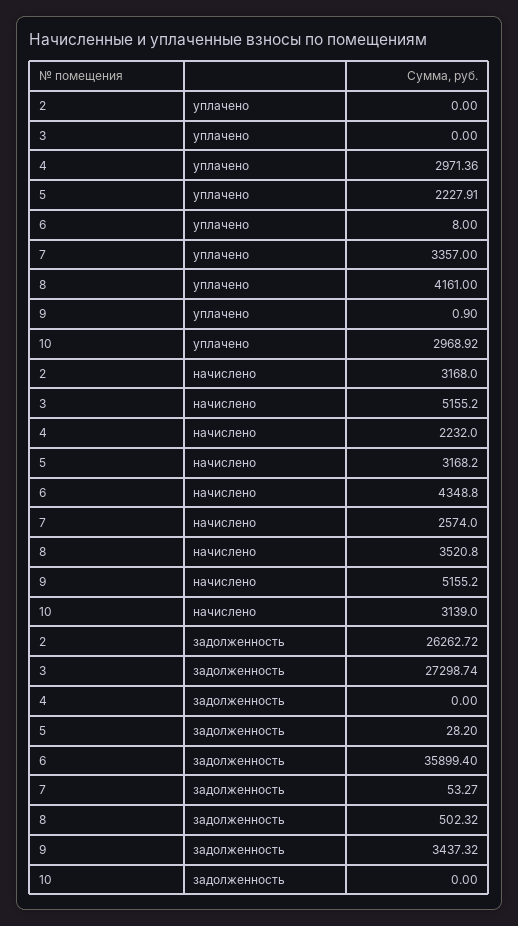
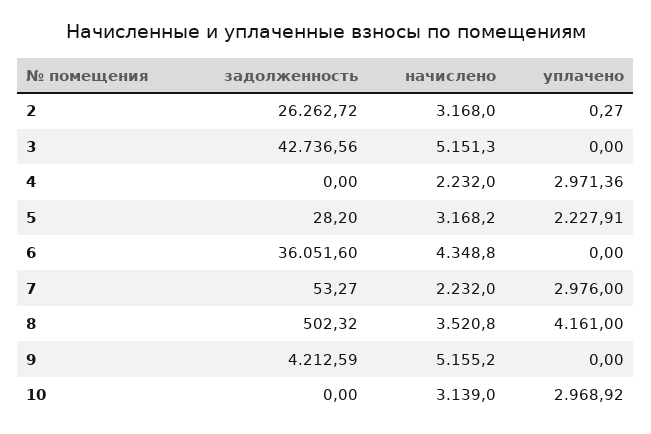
2, уплачено: 0 -> 0.27
6, уплачено: 8 -> 0
7, уплачено: 3357 -> 2976
9, уплачено: 0.9 -> 0
3, начислено: 5155.2 -> 5151.3
7, начислено: 2574 -> 2232
3, задолженность: 27298.74 -> 42736.56
6, задолженность: 35899.4 -> 36051.6
9, задолженность: 3437.32 -> 4212.59

